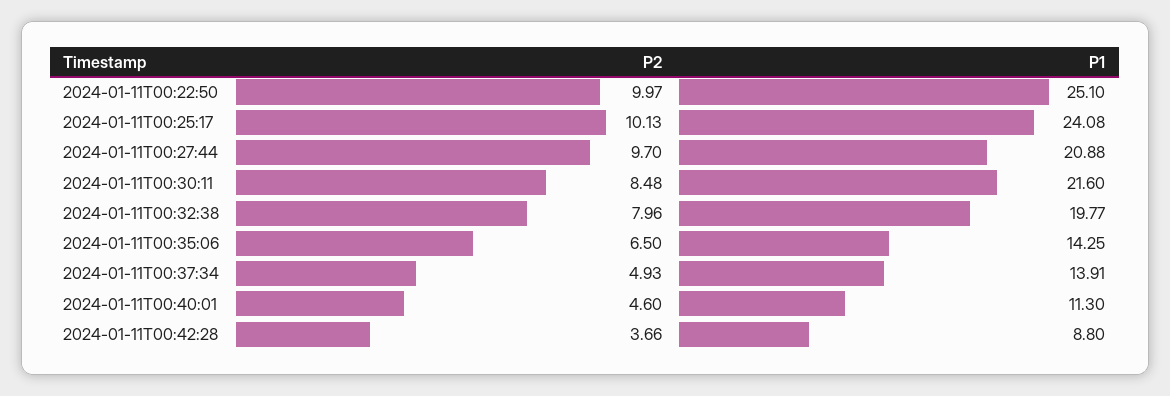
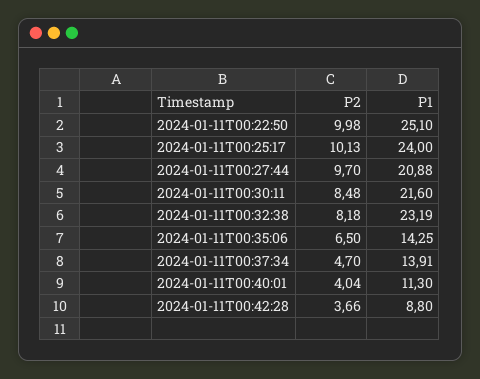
P2, 2024-01-11T00:22:50: 9.97 -> 9.98
P1, 2024-01-11T00:25:17: 24.08 -> 24
P2, 2024-01-11T00:32:38: 7.96 -> 8.18
P1, 2024-01-11T00:32:38: 19.77 -> 23.19
P2, 2024-01-11T00:37:34: 4.93 -> 4.7
P2, 2024-01-11T00:40:01: 4.6 -> 4.04

